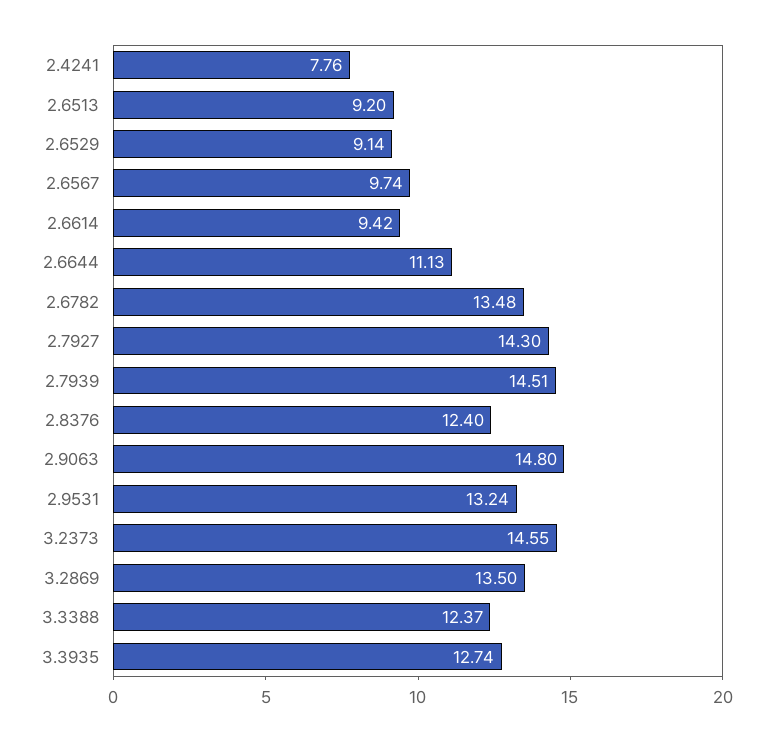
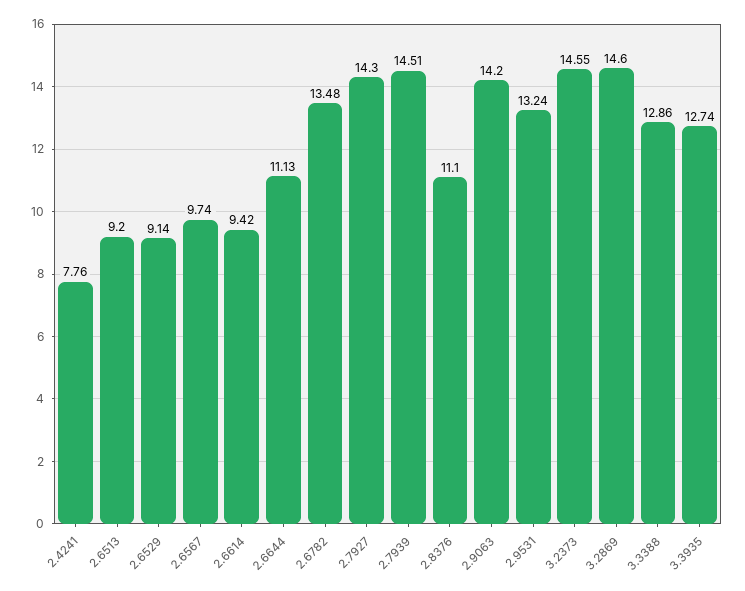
2.8376: 12.4 -> 11.1
2.9063: 14.8 -> 14.2
3.2869: 13.5 -> 14.6
3.3388: 12.37 -> 12.86

